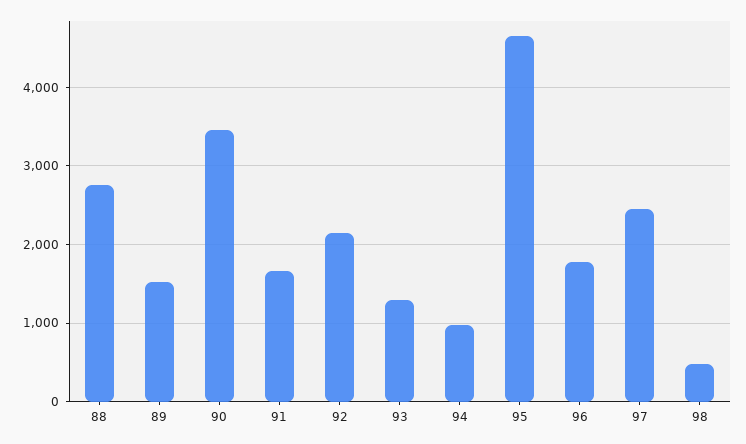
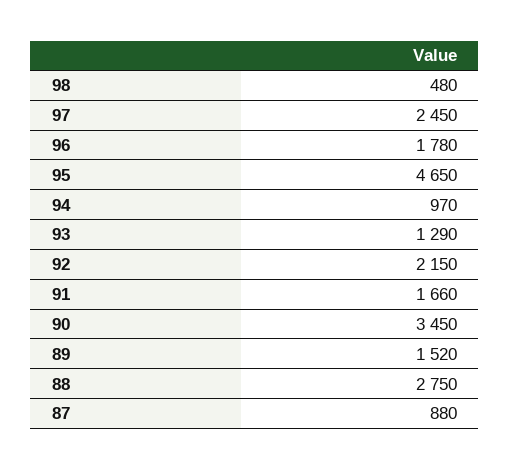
87: none -> 880

